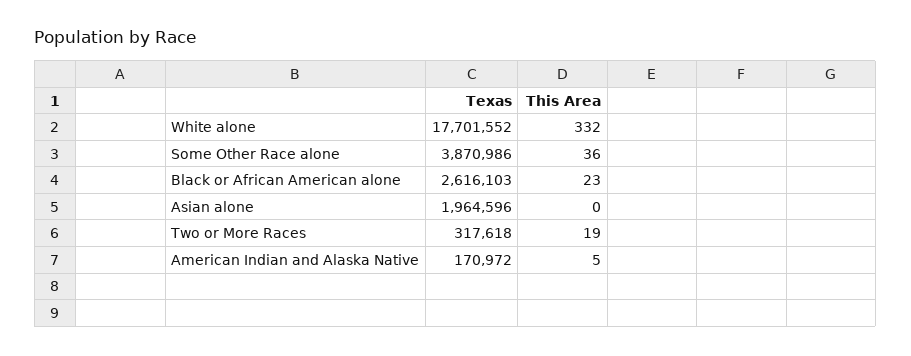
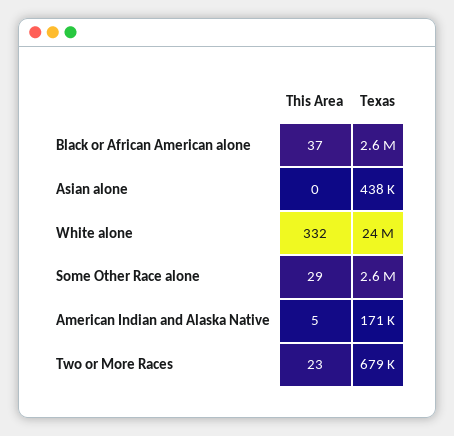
Texas, White alone: 17701552 -> 24000000
Texas, Some Other Race alone: 3870986 -> 2600000
This Area, Some Other Race alone: 36 -> 29
This Area, Black or African American alone: 23 -> 37
Texas, Asian alone: 1964596 -> 438000
Texas, Two or More Races: 317618 -> 679000
This Area, Two or More Races: 19 -> 23

